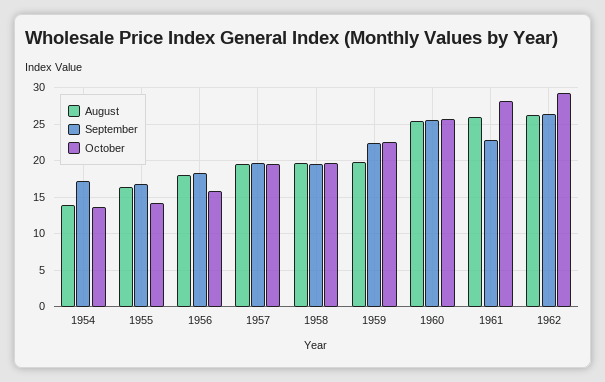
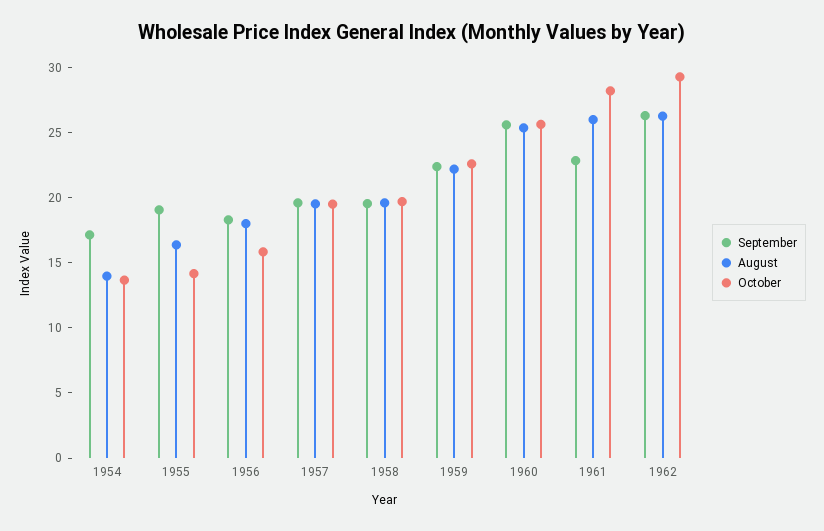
September, 1955: 17 -> 19
August, 1959: 20 -> 22

